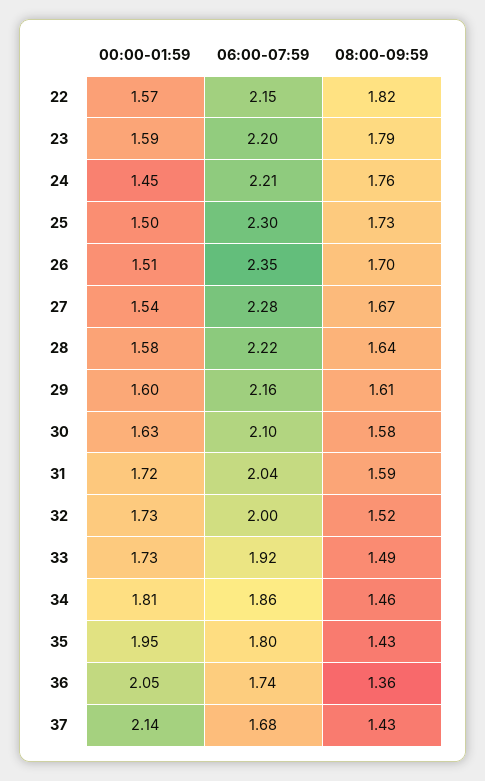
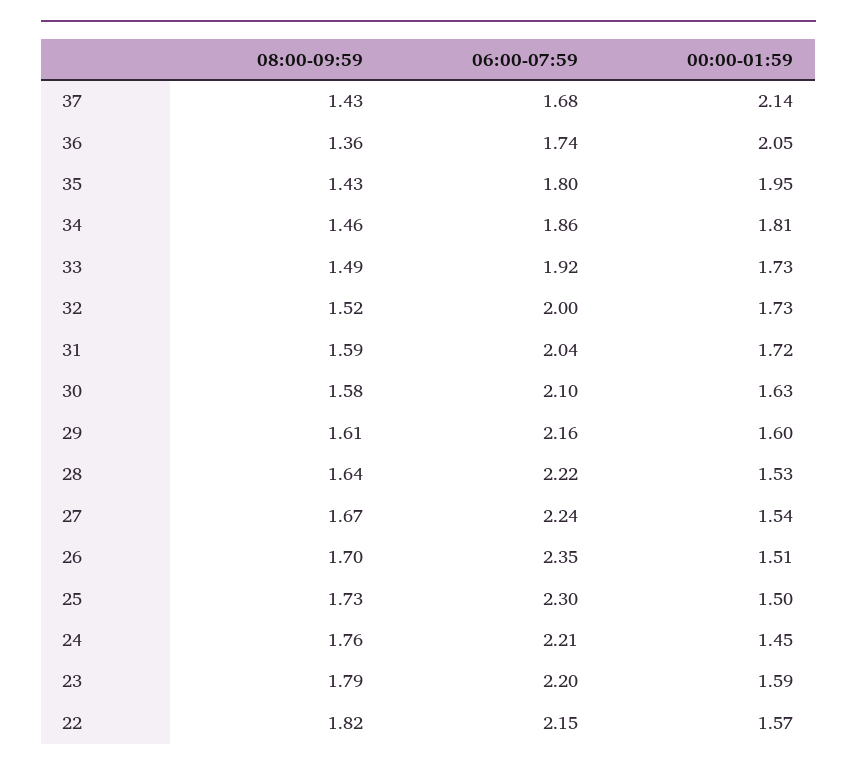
06:00-07:59, 27: 2.28 -> 2.24
00:00-01:59, 28: 1.58 -> 1.53

